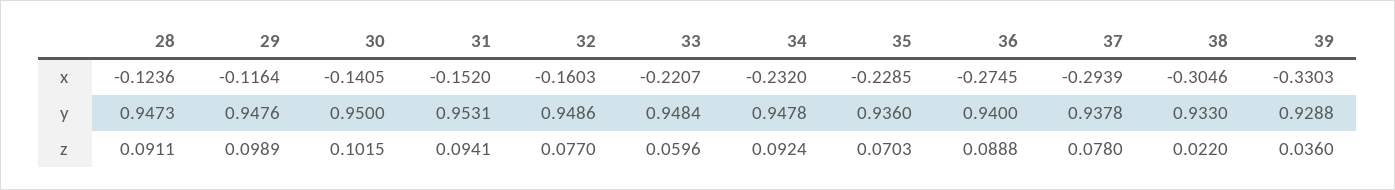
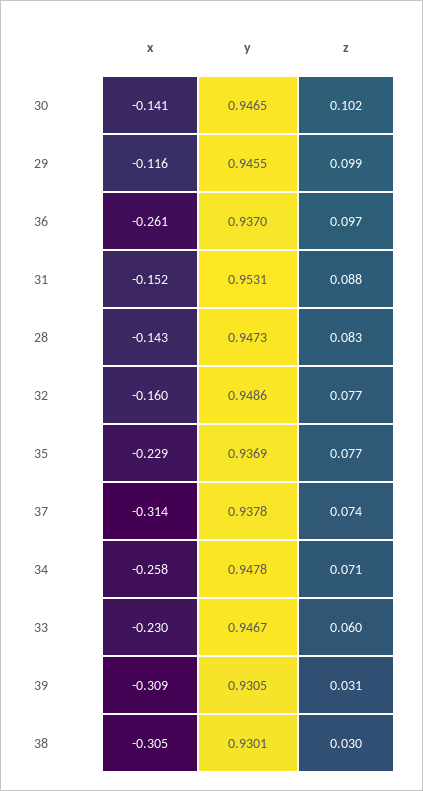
28, x: -0.1236 -> -0.143
33, x: -0.2207 -> -0.23
34, x: -0.232 -> -0.258
36, x: -0.2745 -> -0.261
37, x: -0.2939 -> -0.314
39, x: -0.3303 -> -0.309
29, y: 0.9476 -> 0.9455
30, y: 0.95 -> 0.9465
33, y: 0.9484 -> 0.9467
35, y: 0.936 -> 0.9369
36, y: 0.94 -> 0.937
38, y: 0.933 -> 0.9301
39, y: 0.9288 -> 0.9305
28, z: 0.0911 -> 0.083
31, z: 0.0941 -> 0.088
34, z: 0.0924 -> 0.071
35, z: 0.0703 -> 0.077
36, z: 0.0888 -> 0.097
37, z: 0.078 -> 0.074
38, z: 0.022 -> 0.03
39, z: 0.036 -> 0.031

